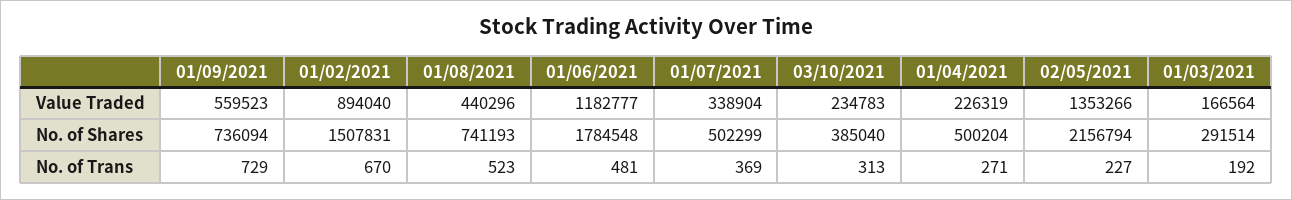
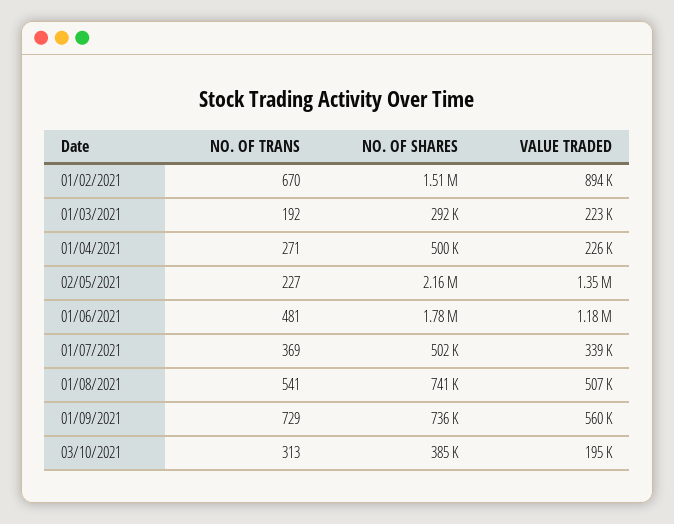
01/08/2021, Value Traded: 440296 -> 507000
03/10/2021, Value Traded: 234783 -> 195000
01/03/2021, Value Traded: 166564 -> 223000
01/08/2021, No. of Trans: 523 -> 541

